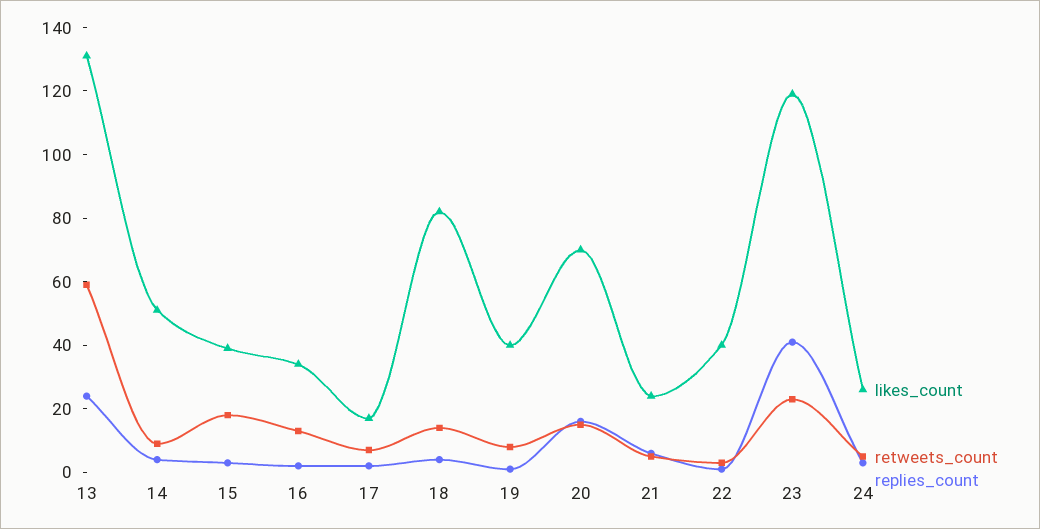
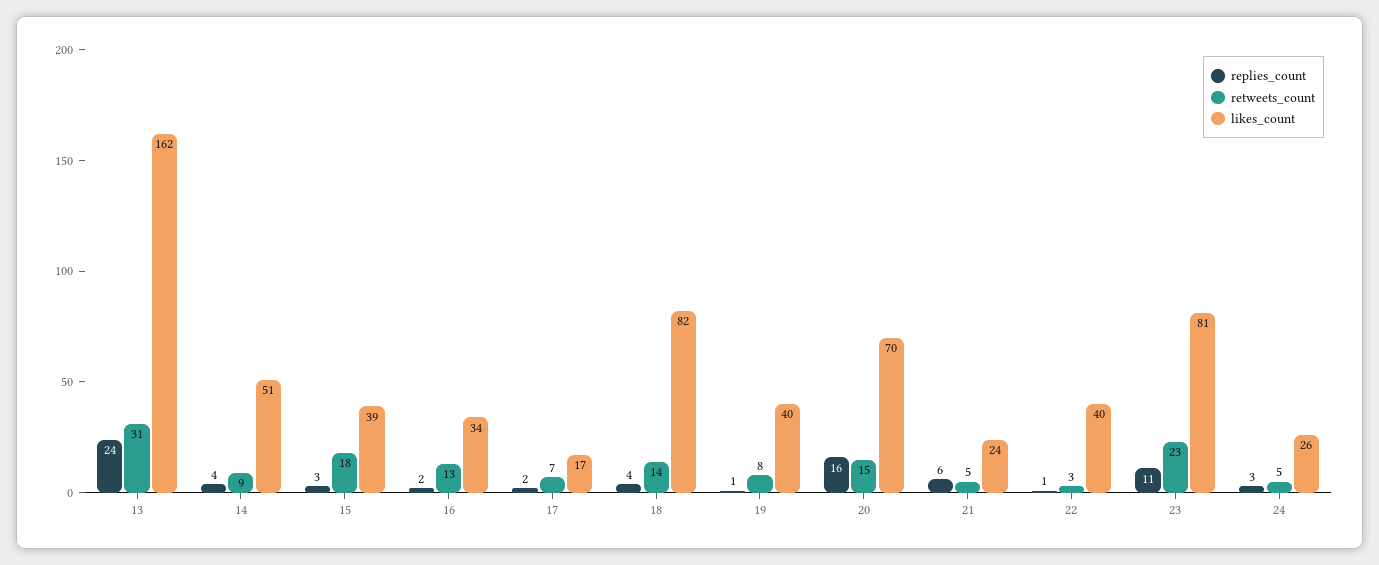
likes_count, 13: 130 -> 162
retweets_count, 13: 60 -> 31
likes_count, 23: 120 -> 81
replies_count, 23: 40 -> 11

